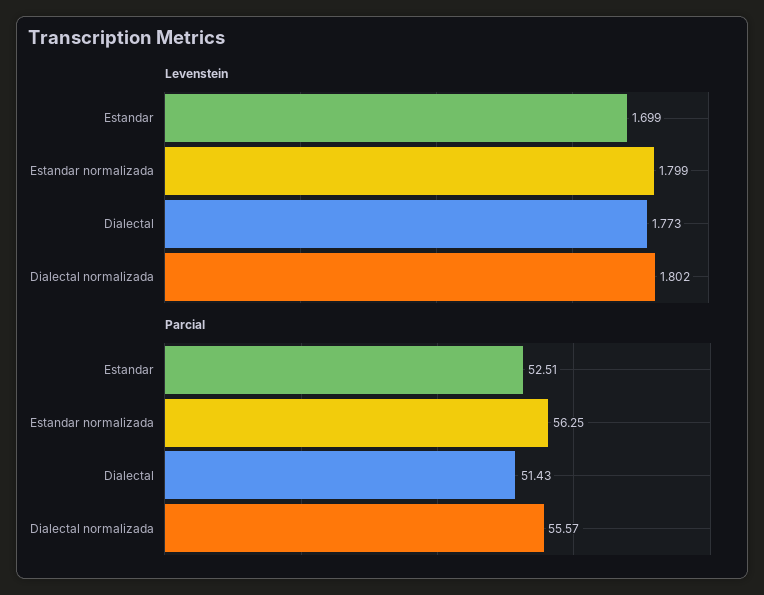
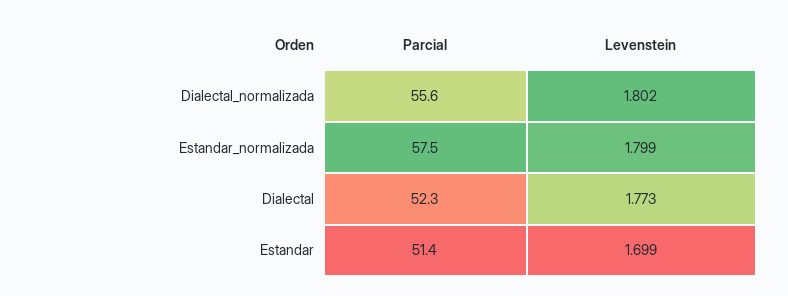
Parcial, Estandar: 52.51 -> 51.4
Parcial, Estandar normalizada: 56.25 -> 57.5
Parcial, Dialectal: 51.43 -> 52.3

